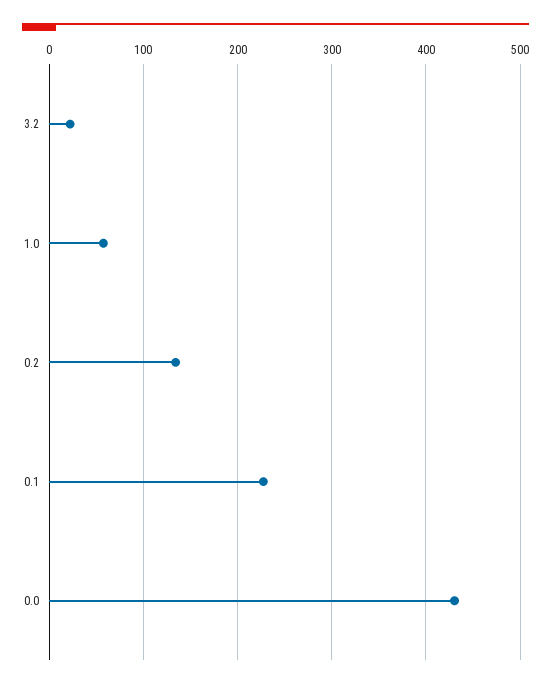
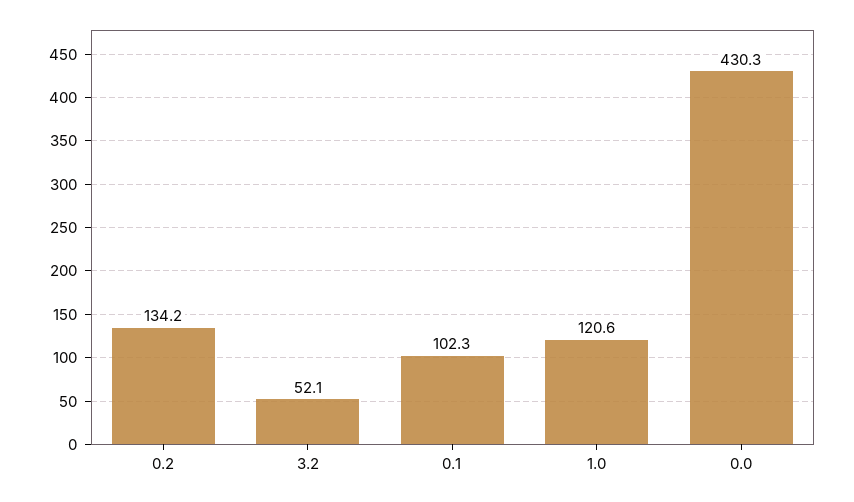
3.2: 20 -> 52.1
1.0: 60 -> 120.6
0.1: 230 -> 102.3

